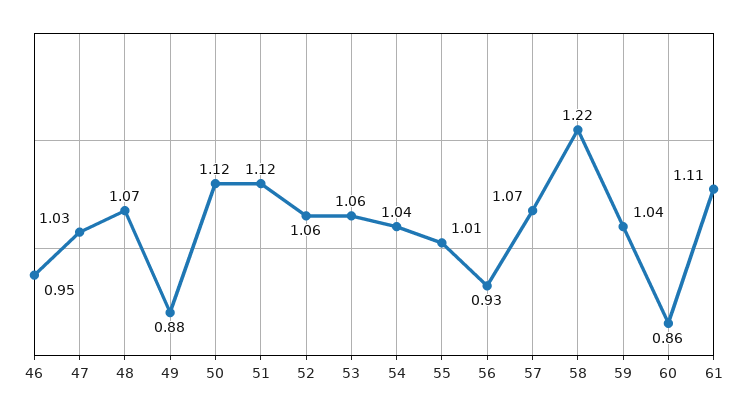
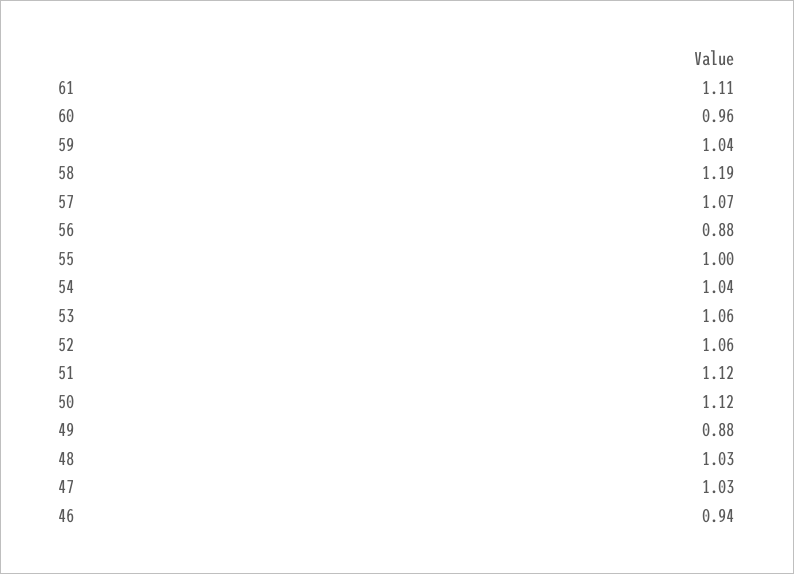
46: 0.95 -> 0.94
48: 1.07 -> 1.03
55: 1.01 -> 1
56: 0.93 -> 0.88
58: 1.22 -> 1.19
60: 0.86 -> 0.96

